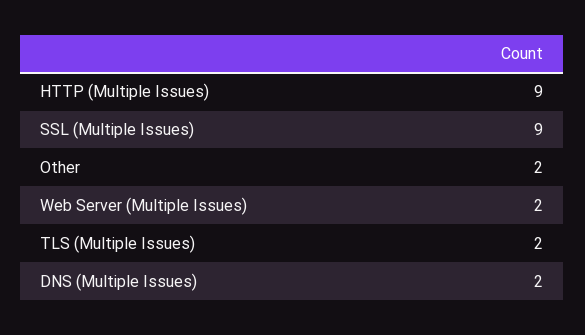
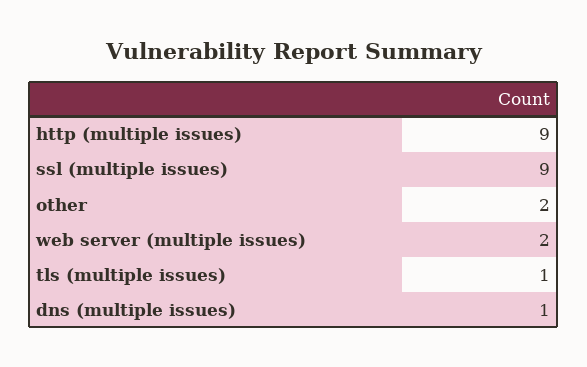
TLS (Multiple Issues): 2 -> 1
DNS (Multiple Issues): 2 -> 1

